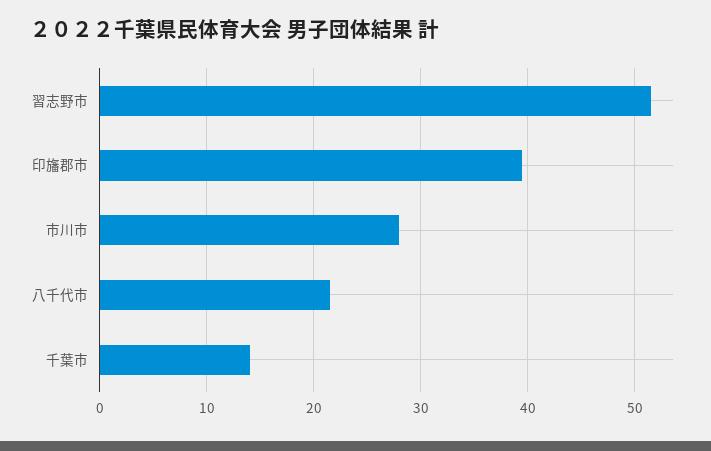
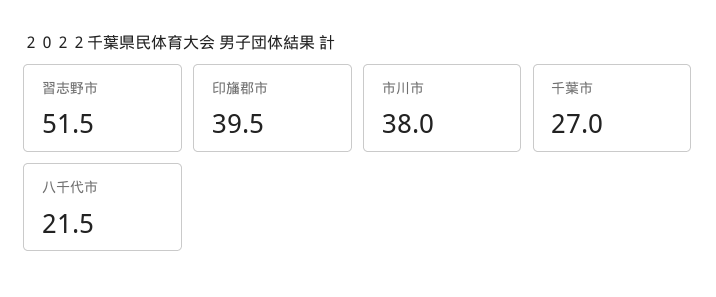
市川市: 28 -> 38
千葉市: 14 -> 27

